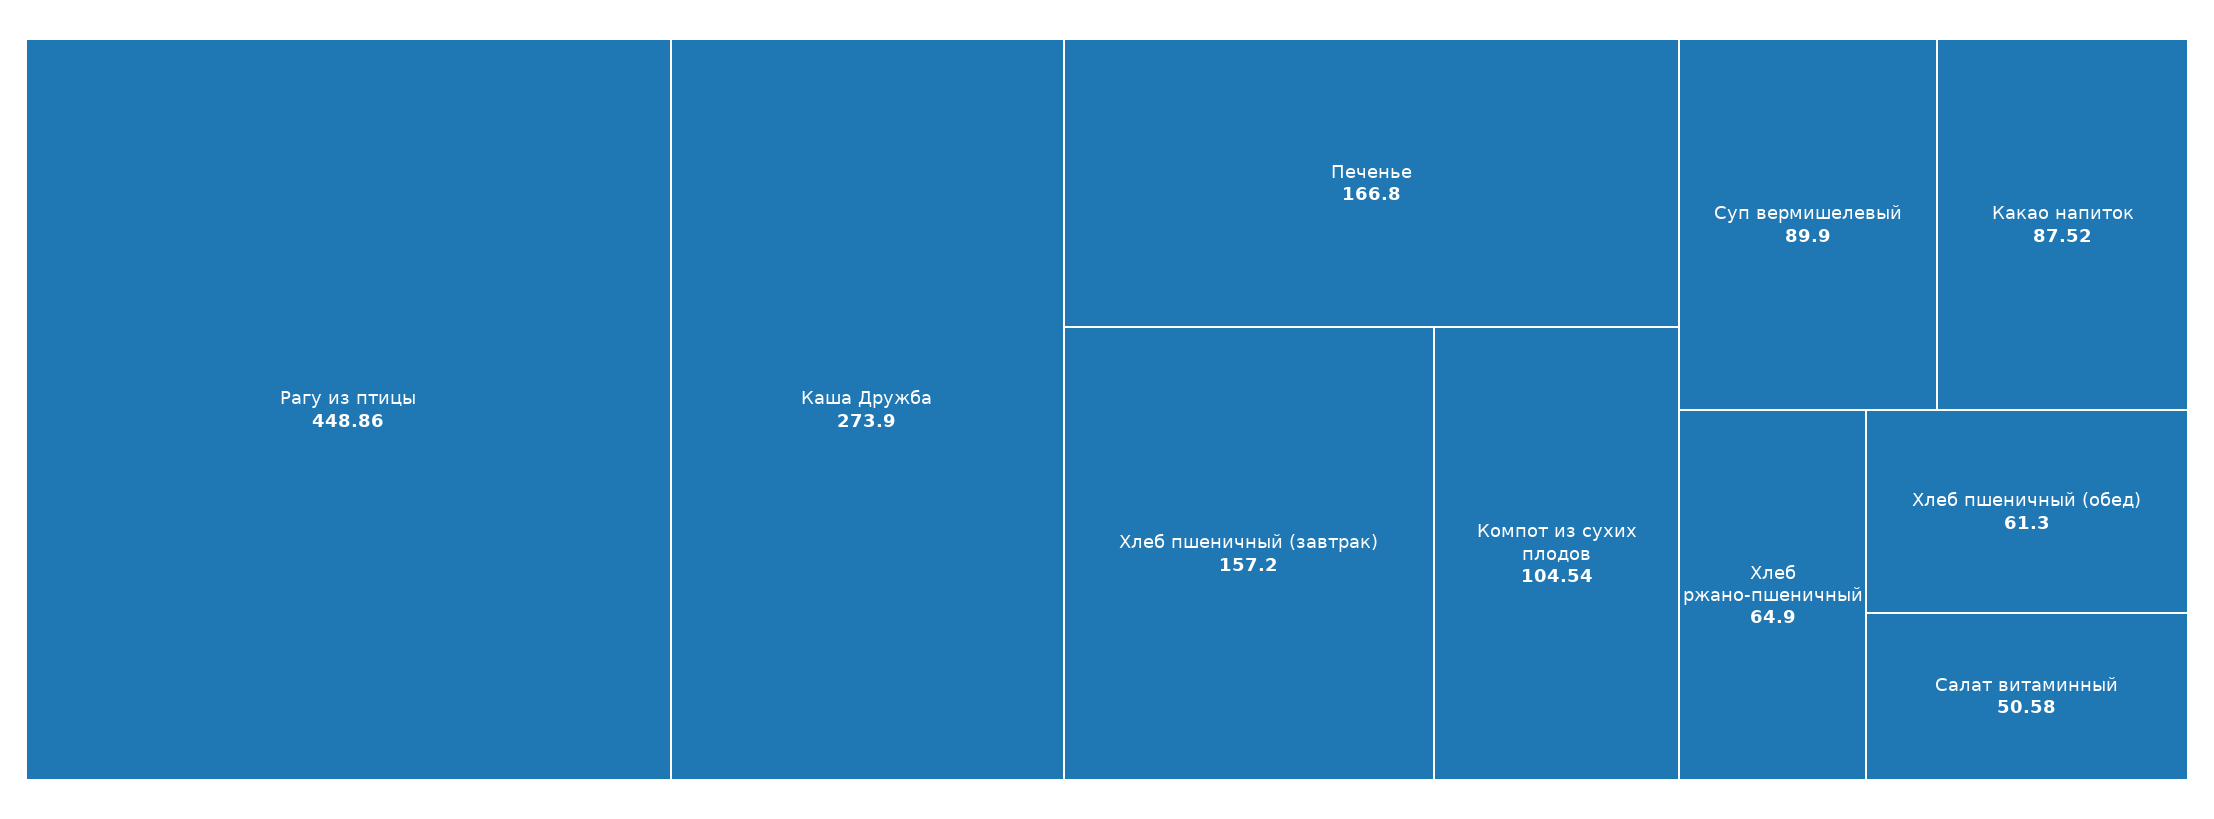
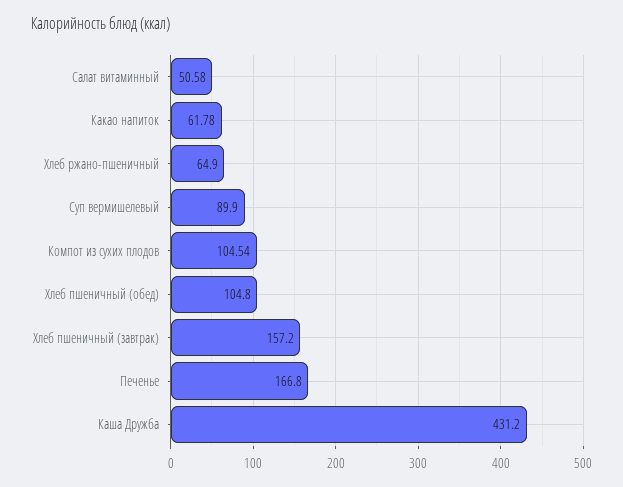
Рагу из птицы: 448.86 -> none
Каша Дружба: 273.9 -> 431.2
Какао напиток: 87.52 -> 61.78
Хлеб пшеничный (обед): 61.3 -> 104.8

